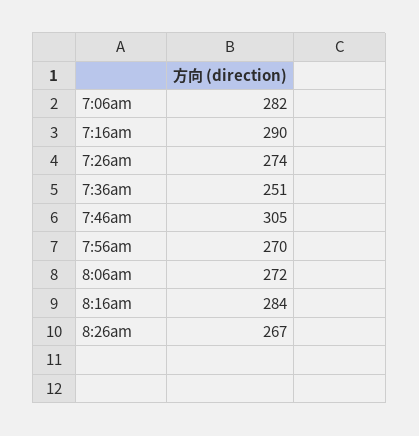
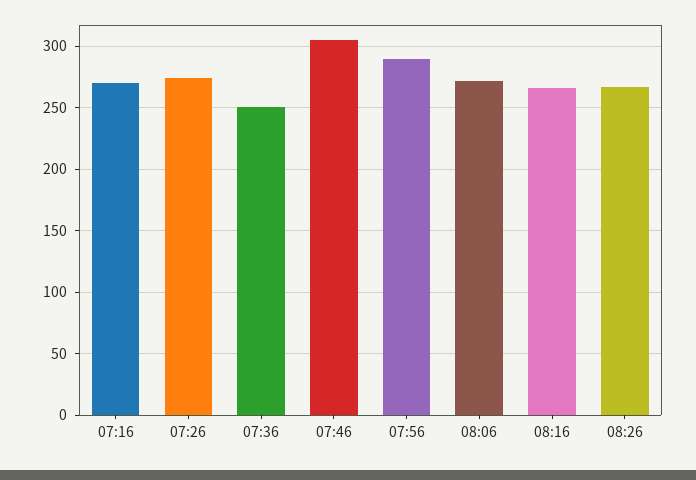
7:06am: 282 -> none
7:16am: 290 -> 270
7:56am: 270 -> 290
8:16am: 284 -> 265

